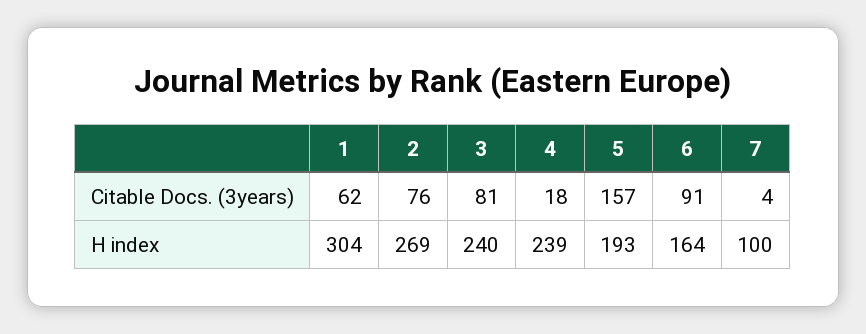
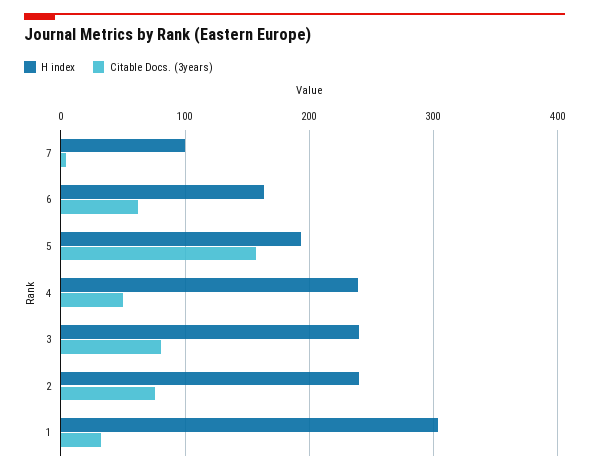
Citable Docs. (3years), 1: 62 -> 30
Citable Docs. (3years), 4: 18 -> 50
Citable Docs. (3years), 6: 91 -> 60
H index, 2: 269 -> 240

